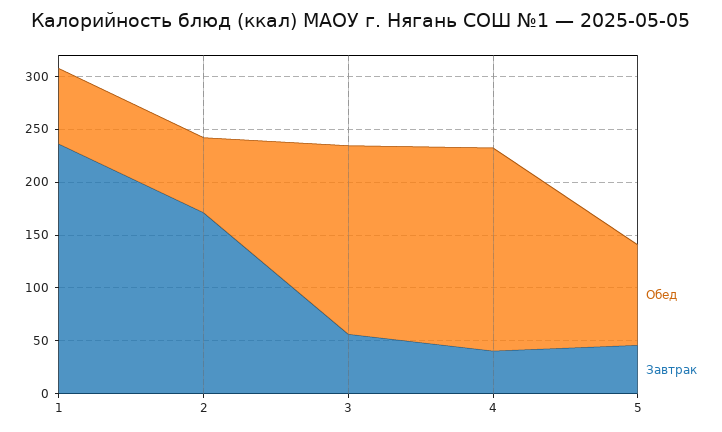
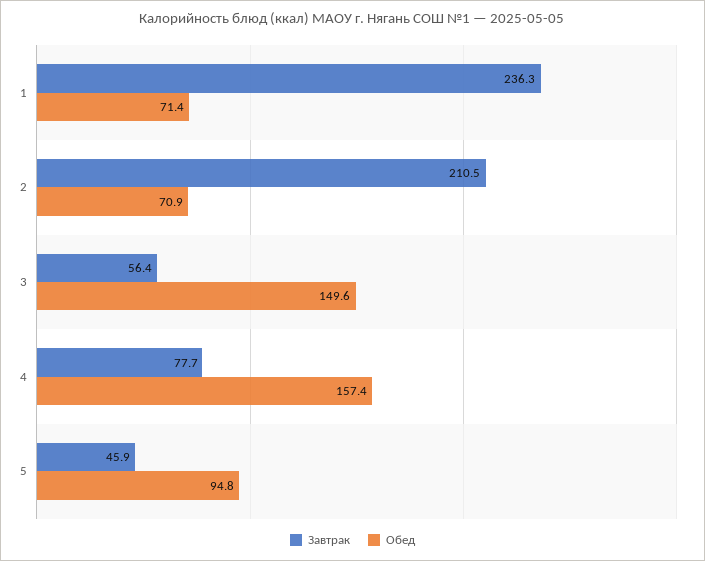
Завтрак, 2: 170 -> 210.5
Обед, 3: 180 -> 149.6
Обед, 4: 190 -> 157.4
Завтрак, 4: 40 -> 77.7

